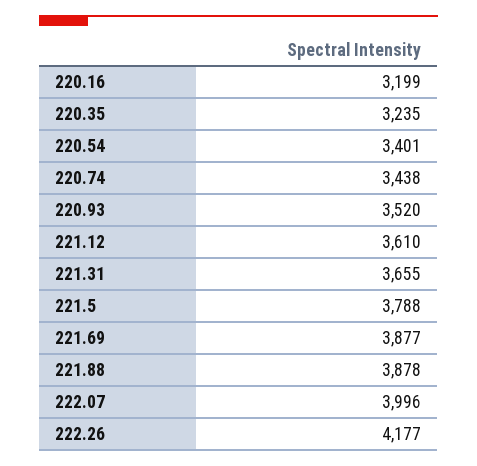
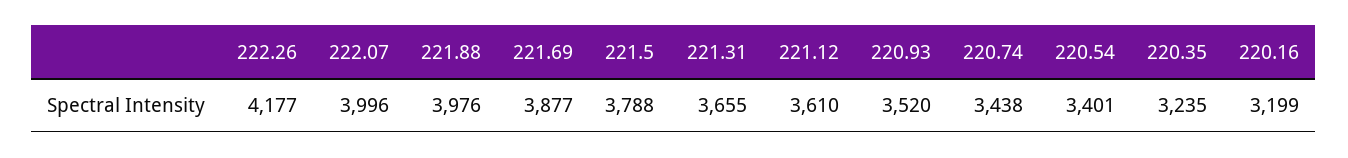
221.88: 3878 -> 3976

